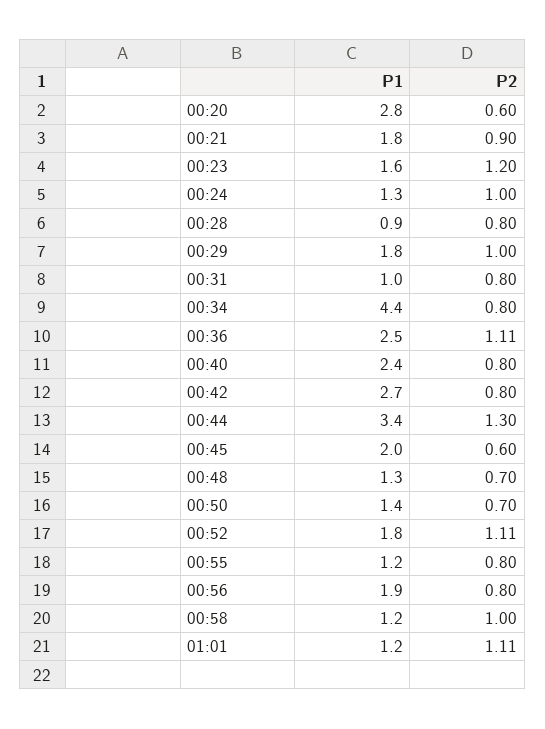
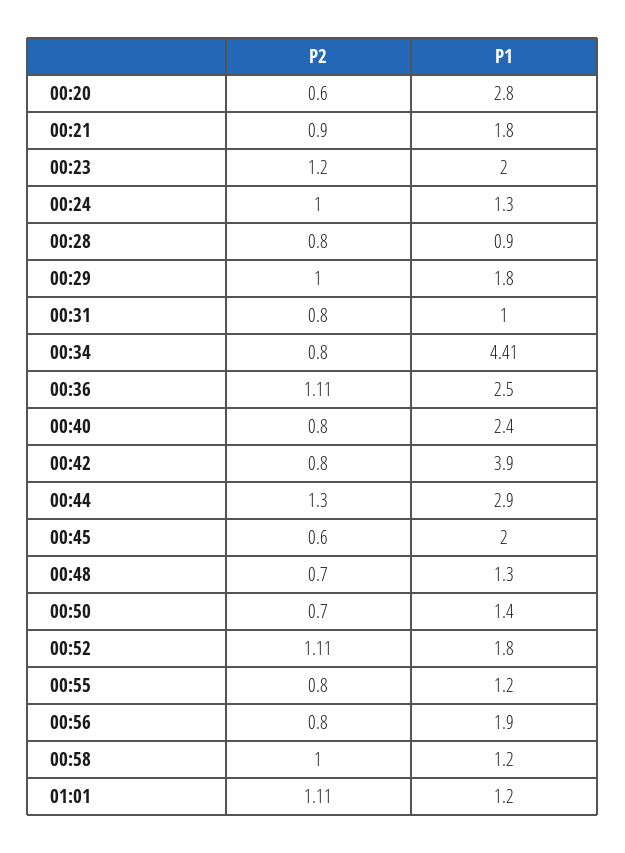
P1, 00:23: 1.6 -> 2
P1, 00:42: 2.7 -> 3.9
P1, 00:44: 3.4 -> 2.9

